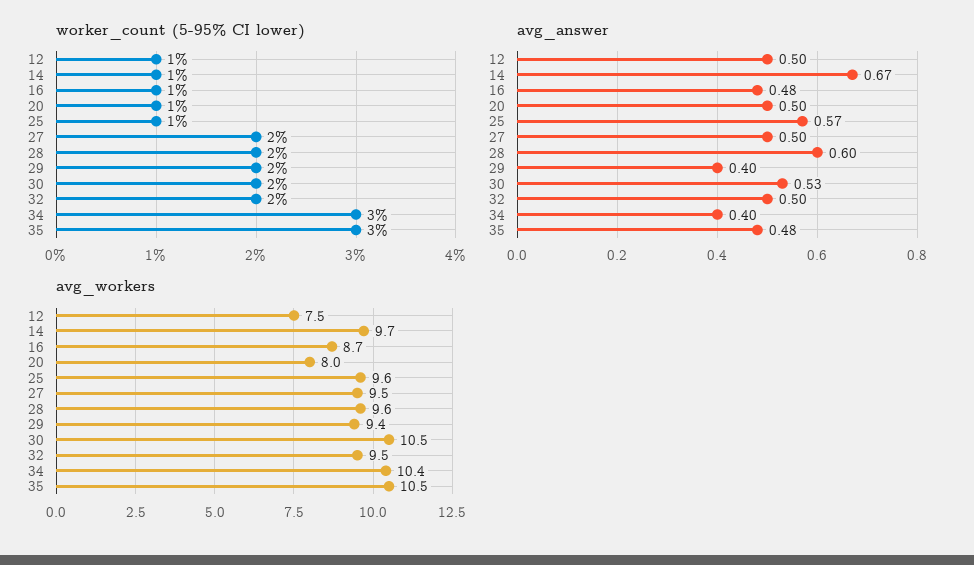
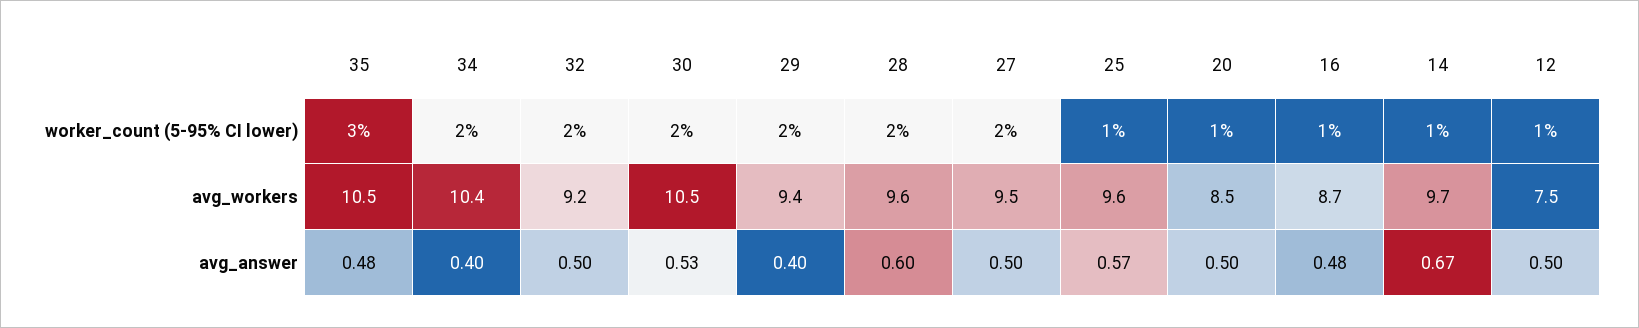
worker_count (5-95% CI lower), 34: 3 -> 2
avg_workers, 20: 8 -> 8.5
avg_workers, 32: 9.5 -> 9.2

